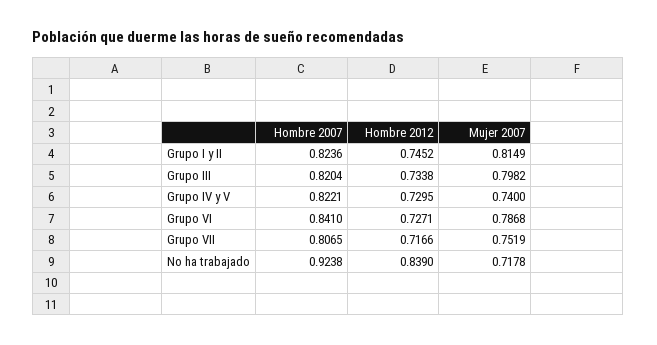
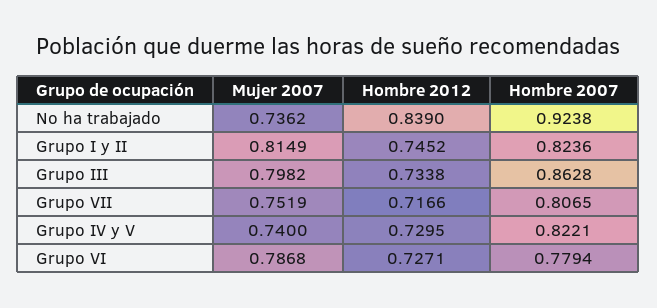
Hombre 2007, Grupo III: 0.8204 -> 0.8628
Hombre 2007, Grupo VI: 0.841 -> 0.7794
Mujer 2007, No ha trabajado: 0.7178 -> 0.7362

